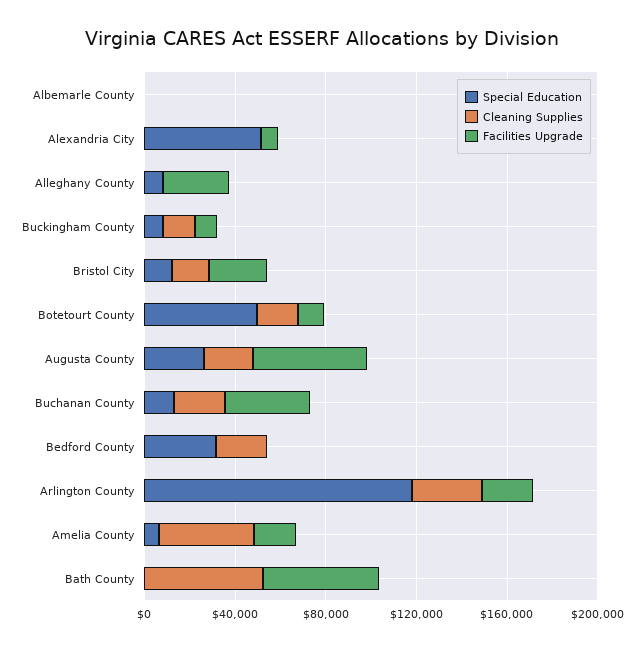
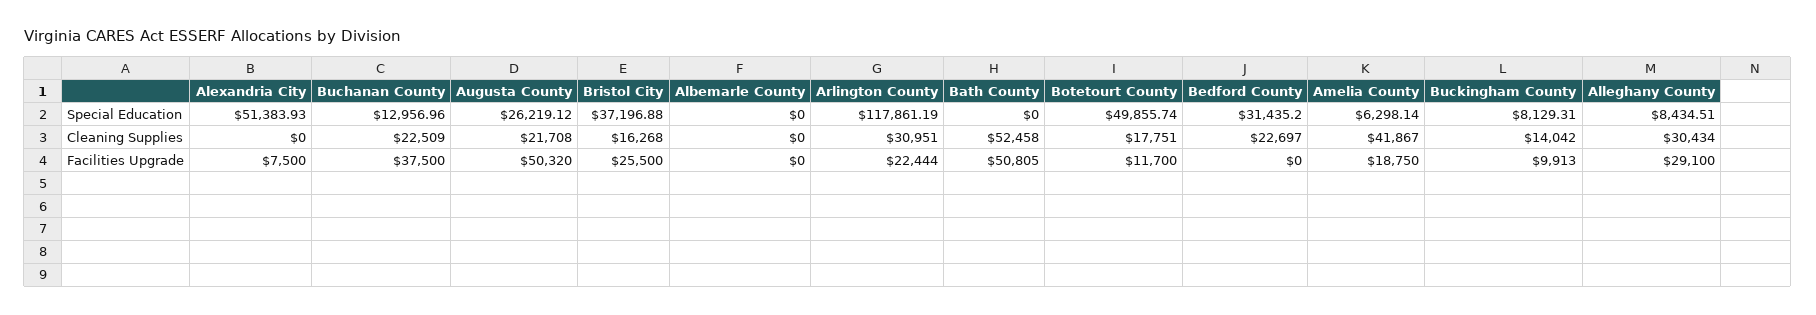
Cleaning Supplies, Alleghany County: 0 -> 30434
Special Education, Bristol City: 10000 -> 37196.88

